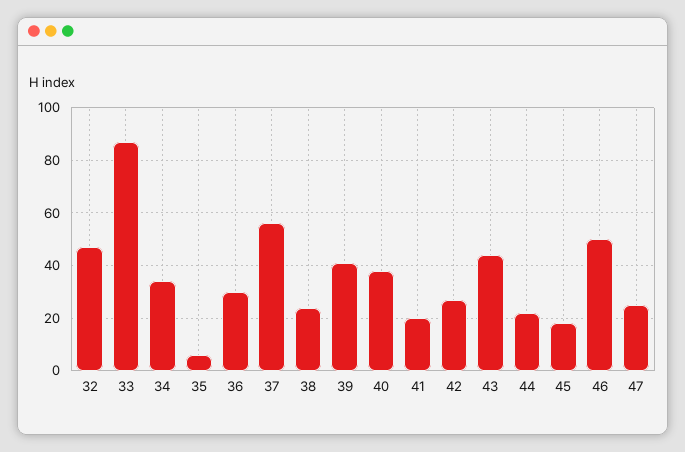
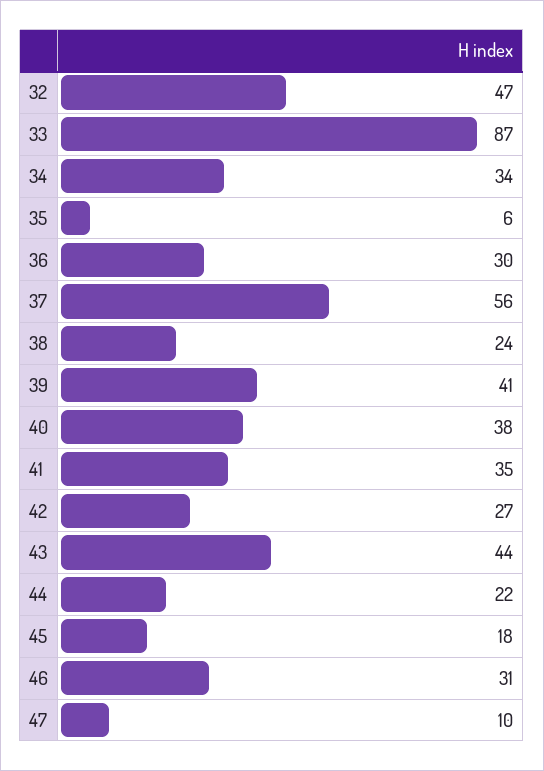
41: 20 -> 35
46: 50 -> 31
47: 25 -> 10

